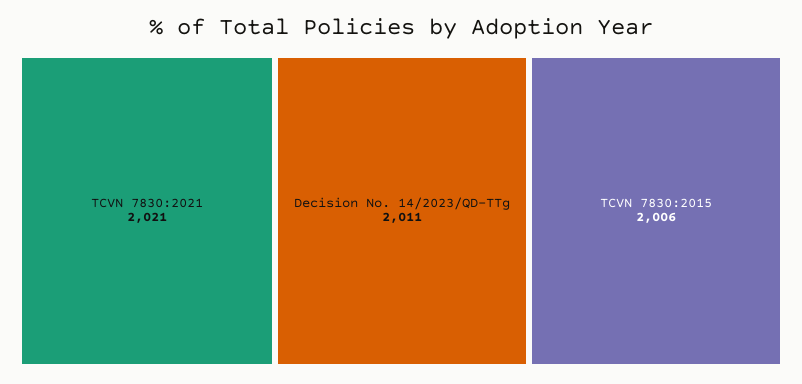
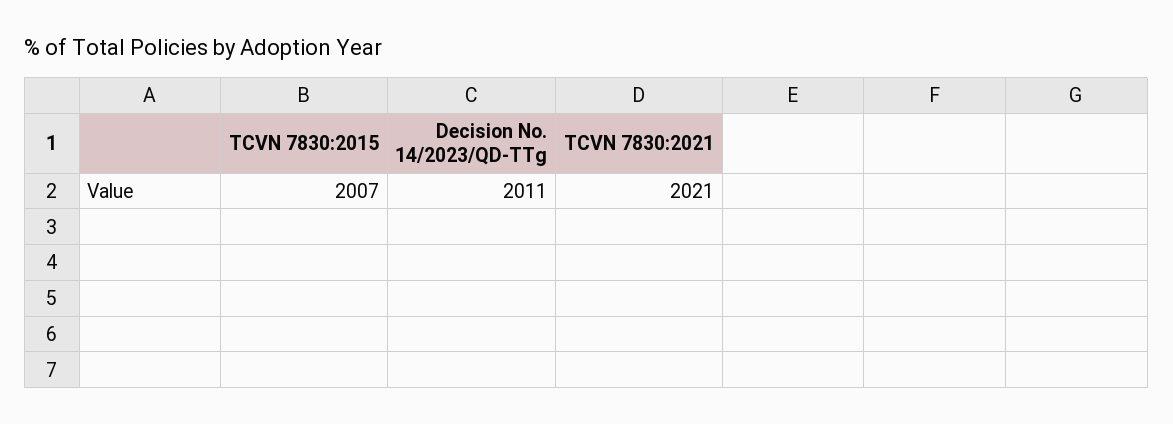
TCVN 7830:2015: 2006 -> 2007

